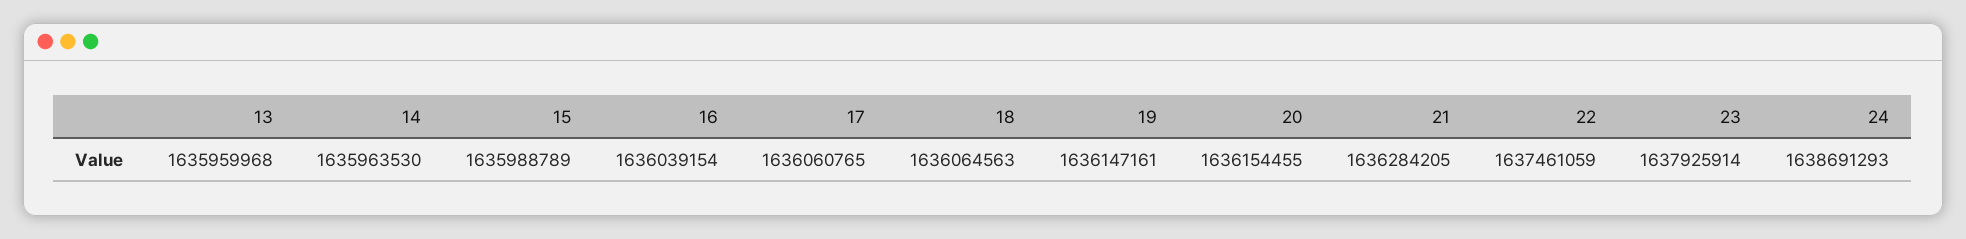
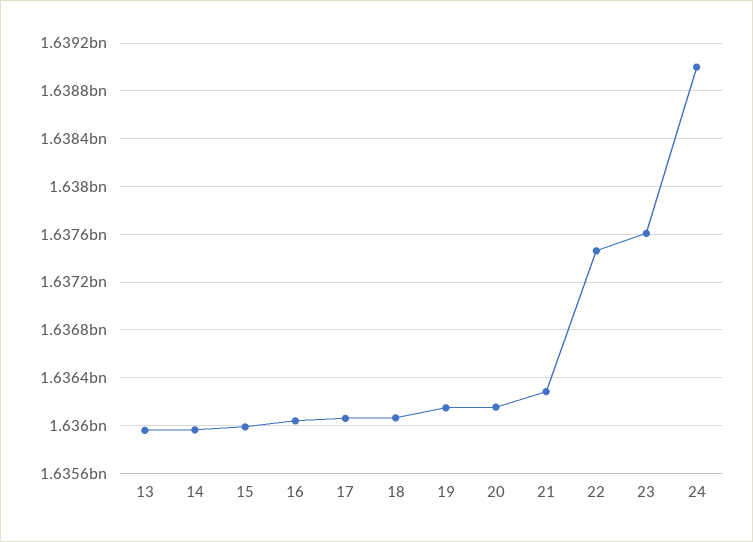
23: 1637925914 -> 1637600000
24: 1638691293 -> 1639000000

